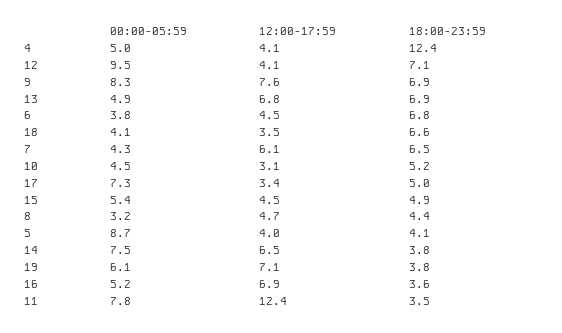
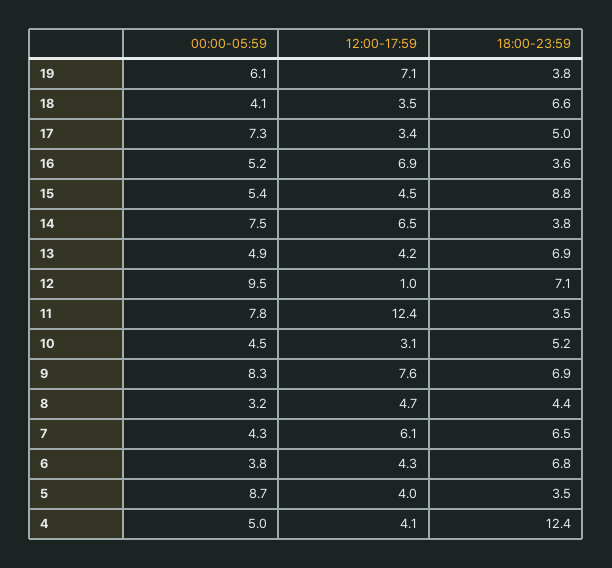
12:00-17:59, 12: 4.1 -> 1
12:00-17:59, 13: 6.8 -> 4.2
12:00-17:59, 6: 4.5 -> 4.3
18:00-23:59, 15: 4.9 -> 8.8
18:00-23:59, 5: 4.1 -> 3.5

